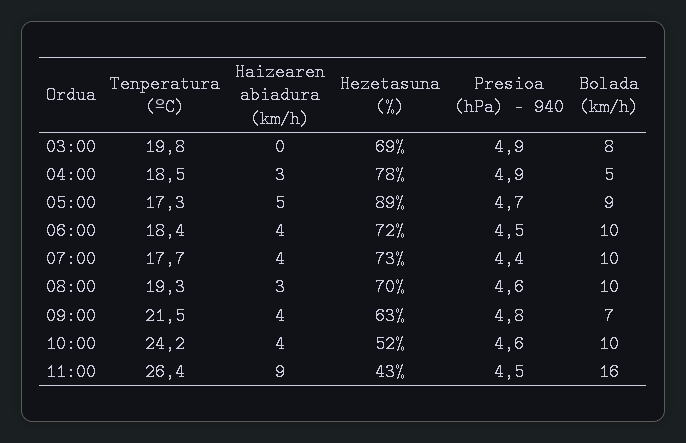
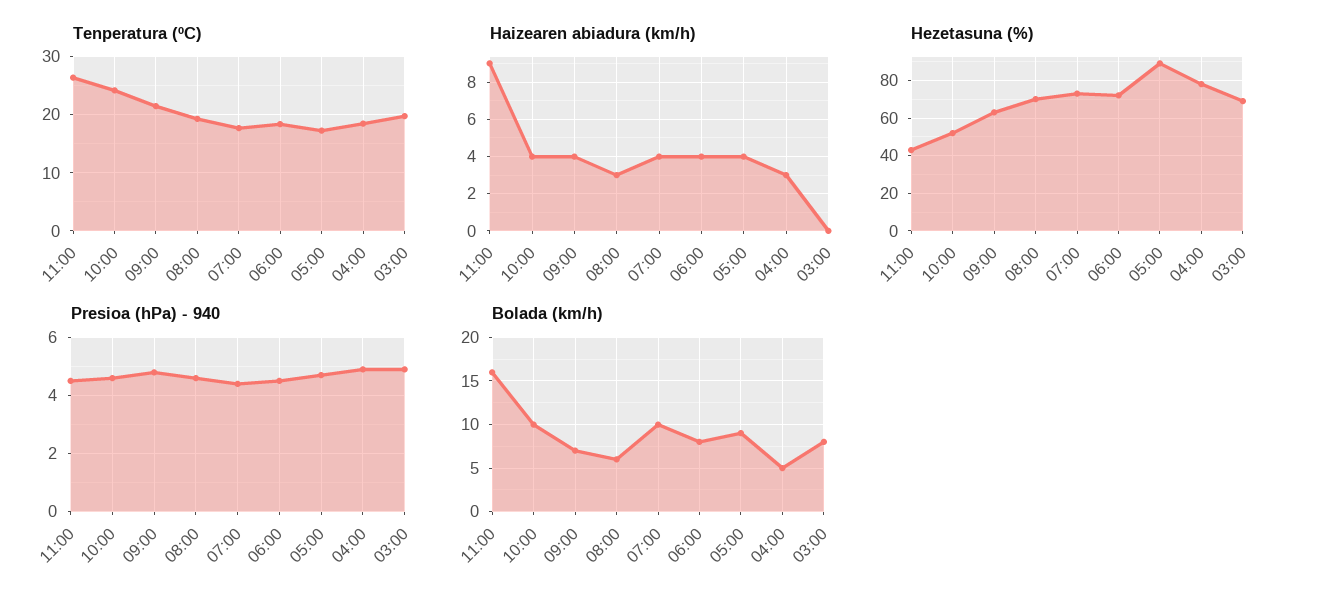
Haizearen abiadura (km/h), 05:00: 5 -> 4
Bolada (km/h), 06:00: 10 -> 8
Bolada (km/h), 08:00: 10 -> 6

